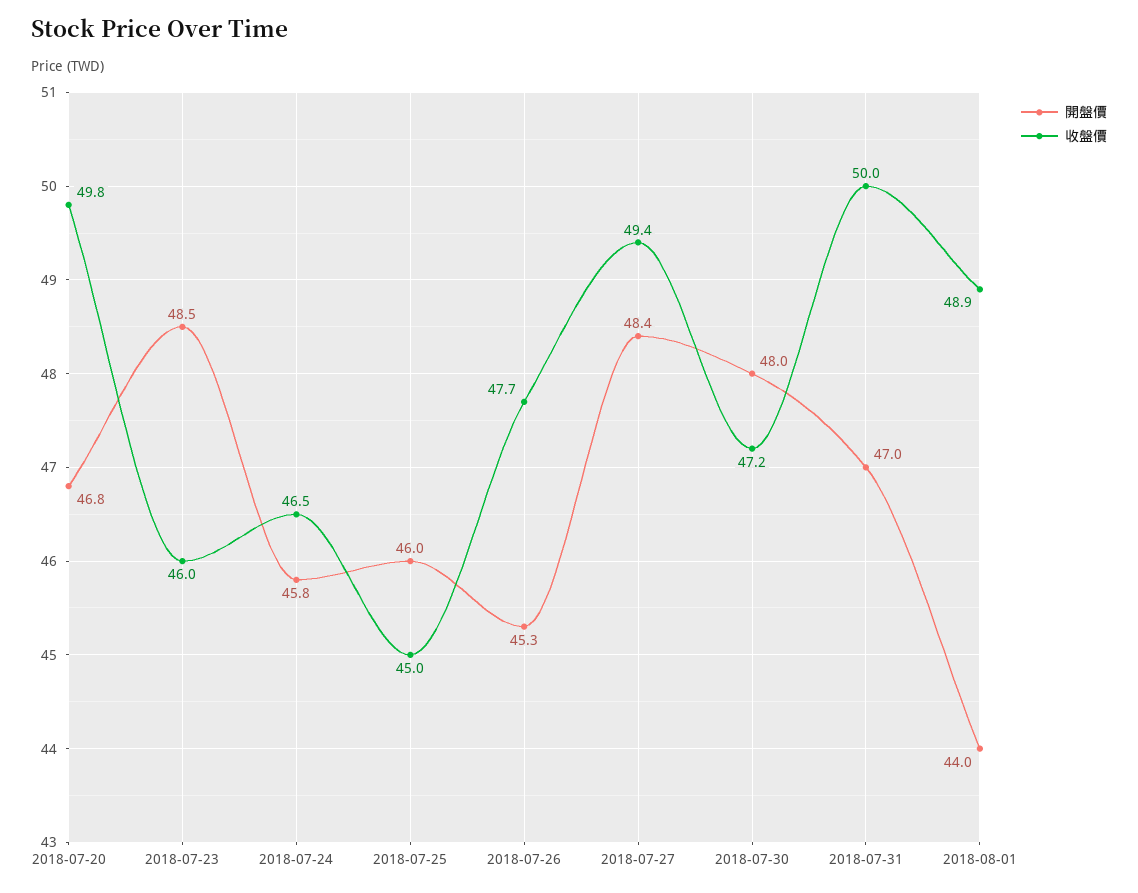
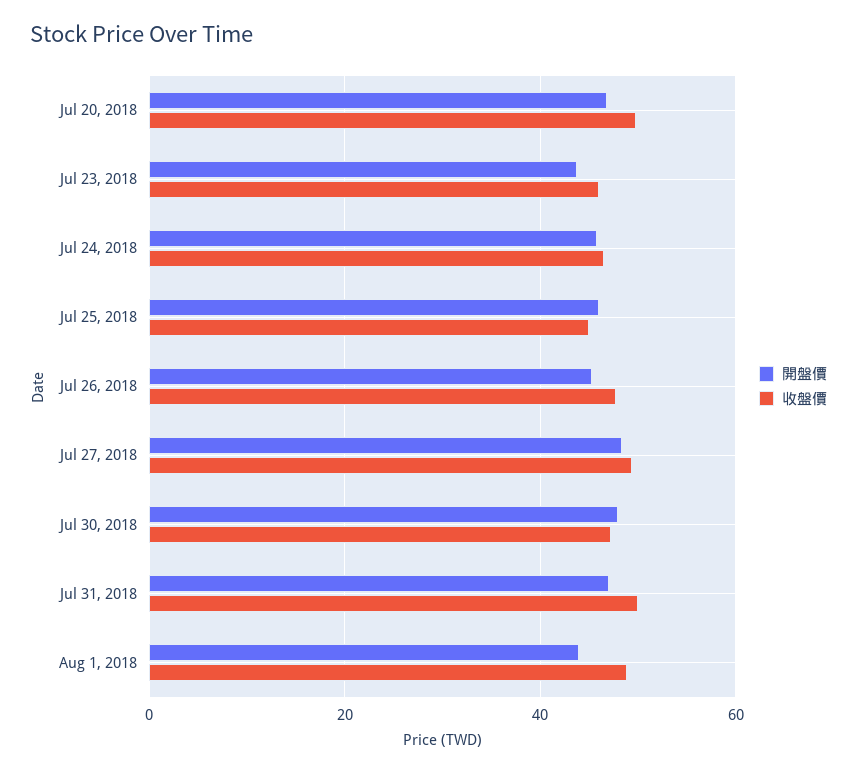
開盤價, 2018-07-23: 48.5 -> 44

